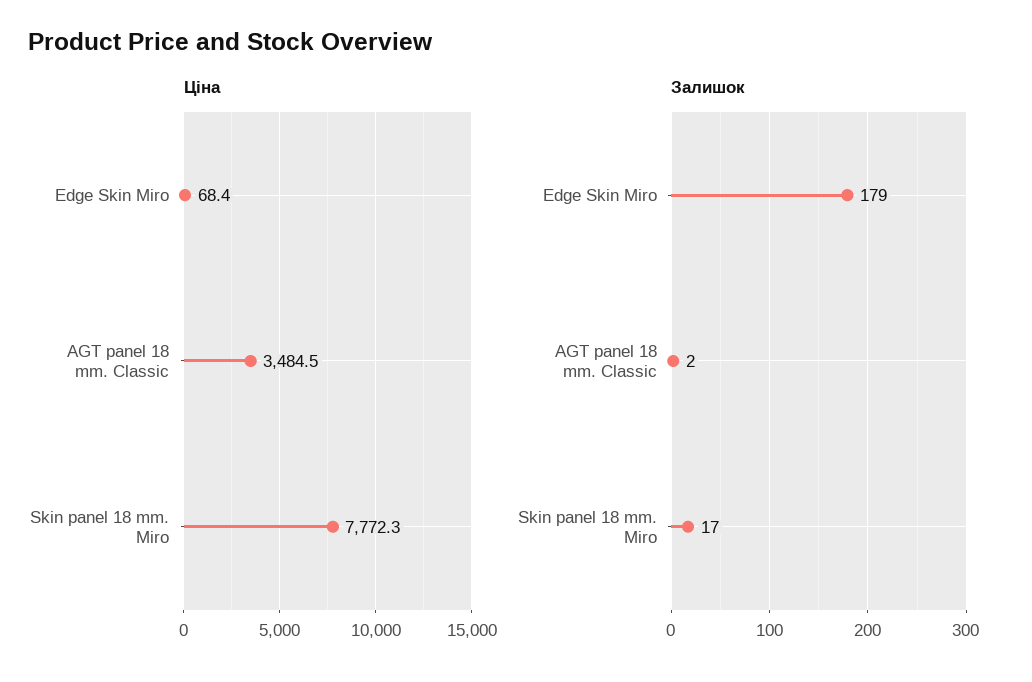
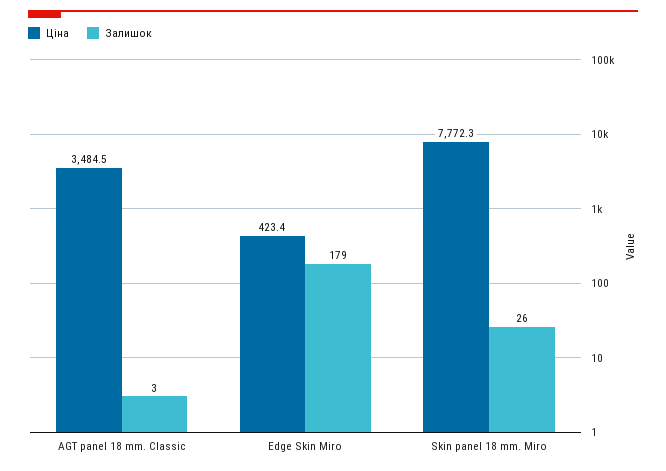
Ціна, Edge Skin Miro: 68.4 -> 423.4
Залишок, AGT panel 18 mm. Classic: 2 -> 3
Залишок, Skin panel 18 mm. Miro: 17 -> 26

